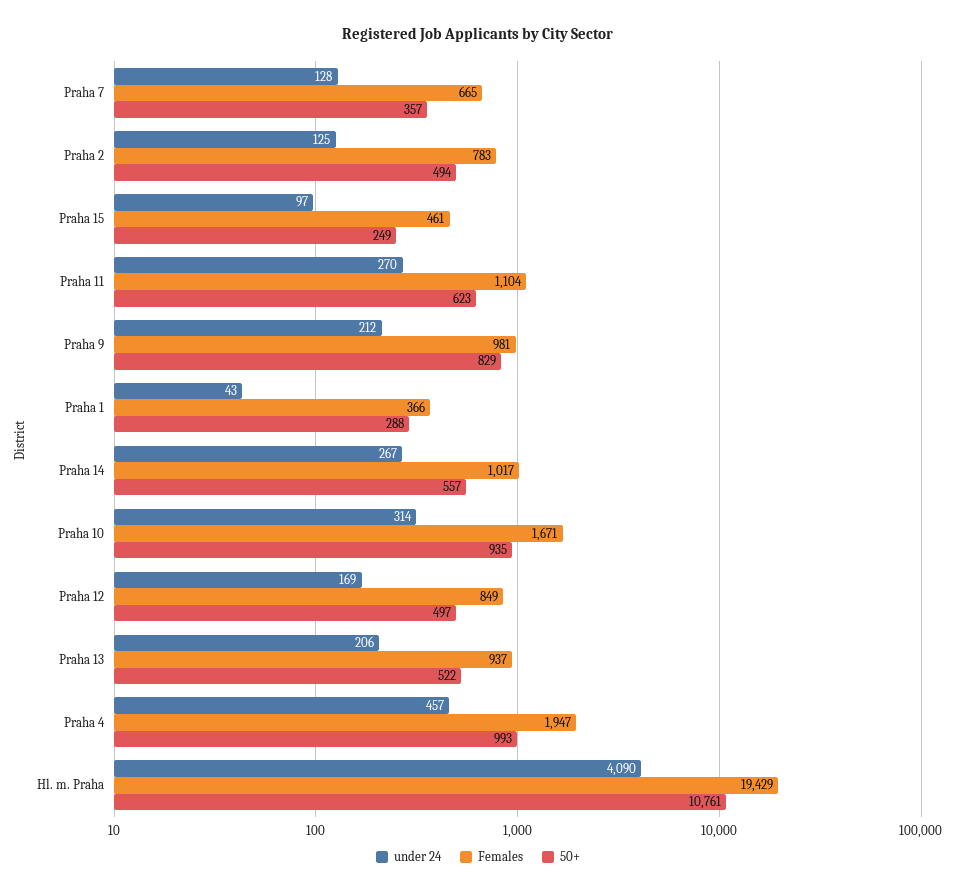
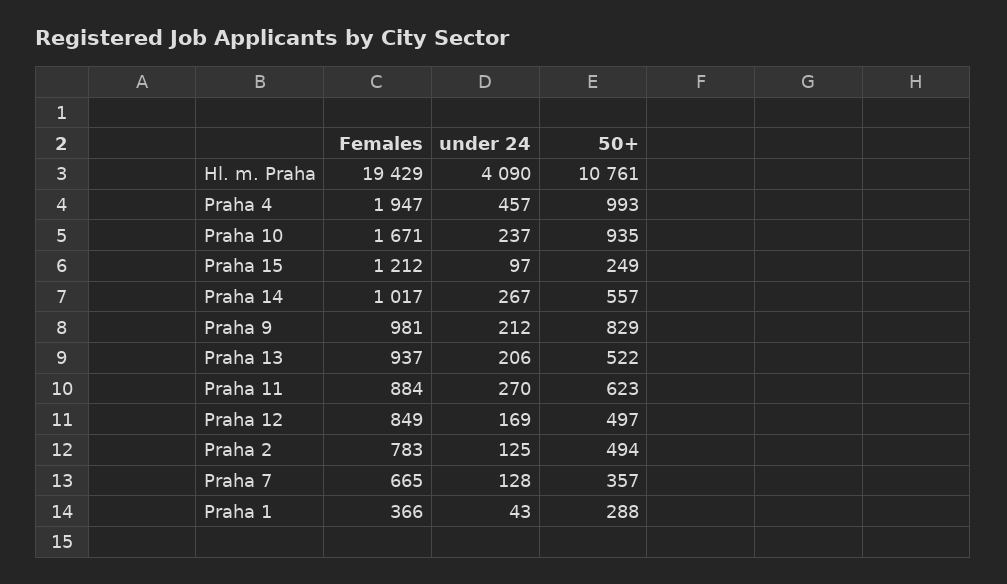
Females, Praha 15: 461 -> 1212
Females, Praha 11: 1104 -> 884
under 24, Praha 10: 314 -> 237

